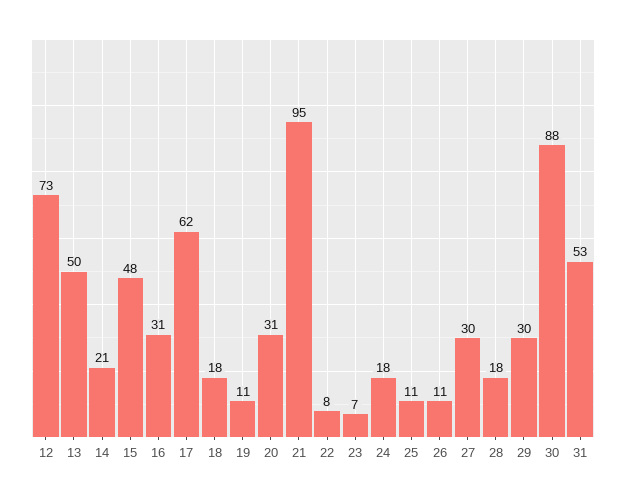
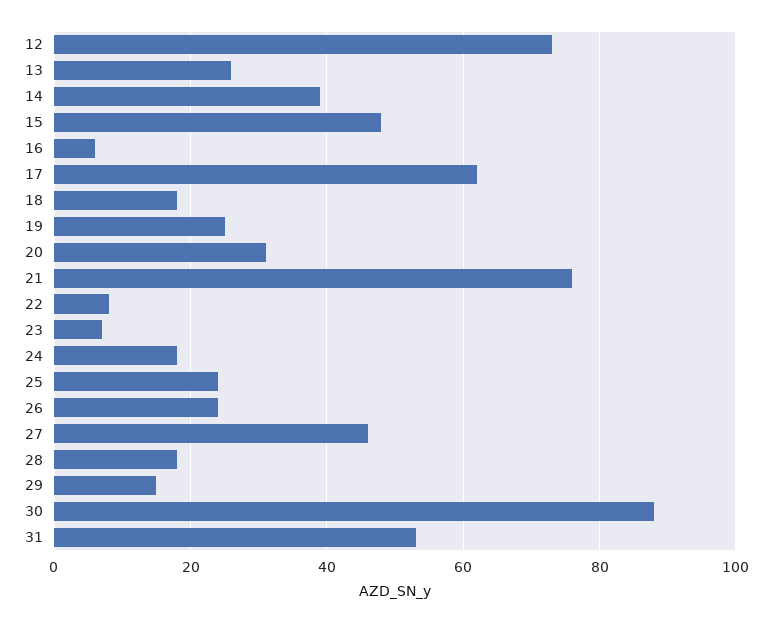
13: 50 -> 25
14: 21 -> 40
16: 31 -> 5
19: 11 -> 25
21: 95 -> 75
25: 11 -> 25
26: 11 -> 25
27: 30 -> 45
29: 30 -> 15

